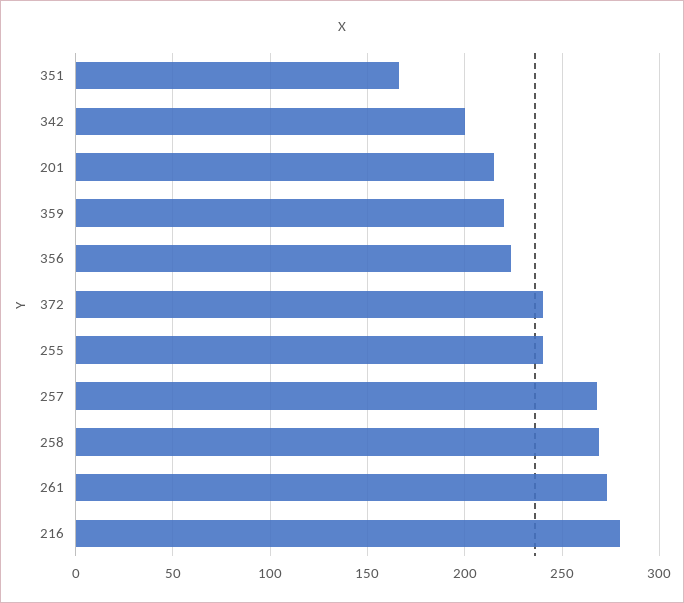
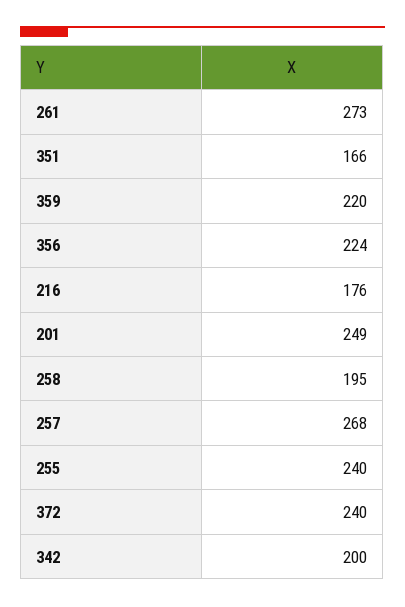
201: 215 -> 249
258: 270 -> 195
216: 280 -> 176

